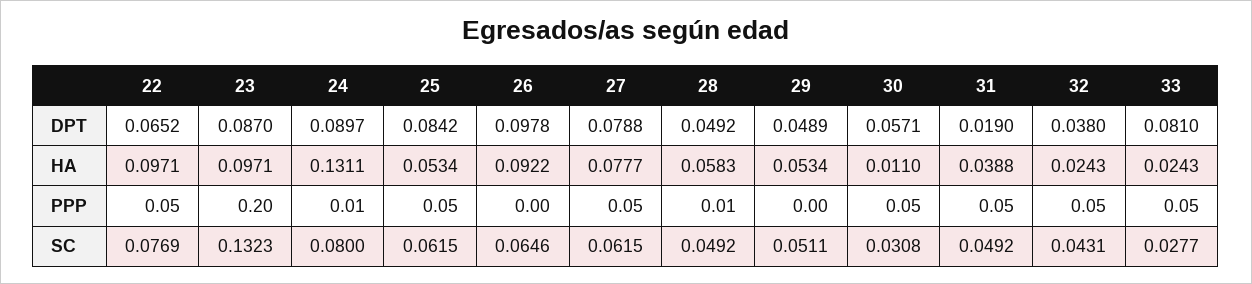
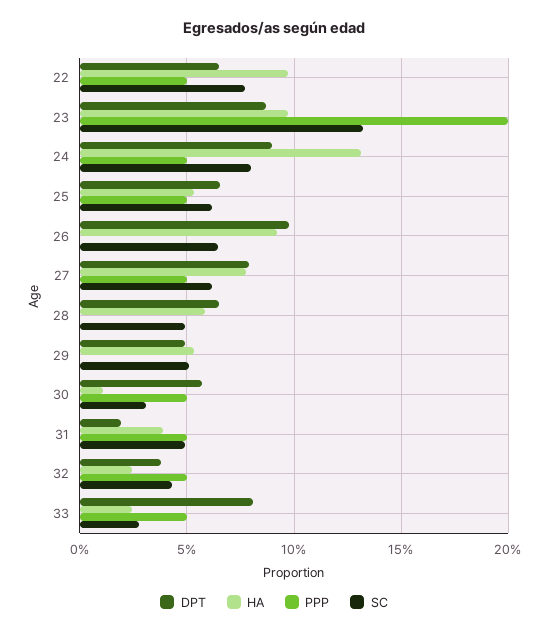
DPT, 25: 0.0842 -> 0.065
DPT, 28: 0.0492 -> 0.065
PPP, 24: 0.01 -> 0.05
PPP, 28: 0.01 -> 0

